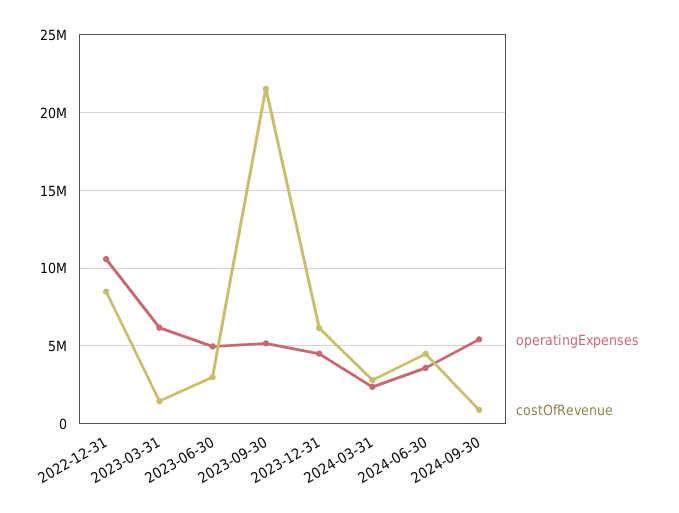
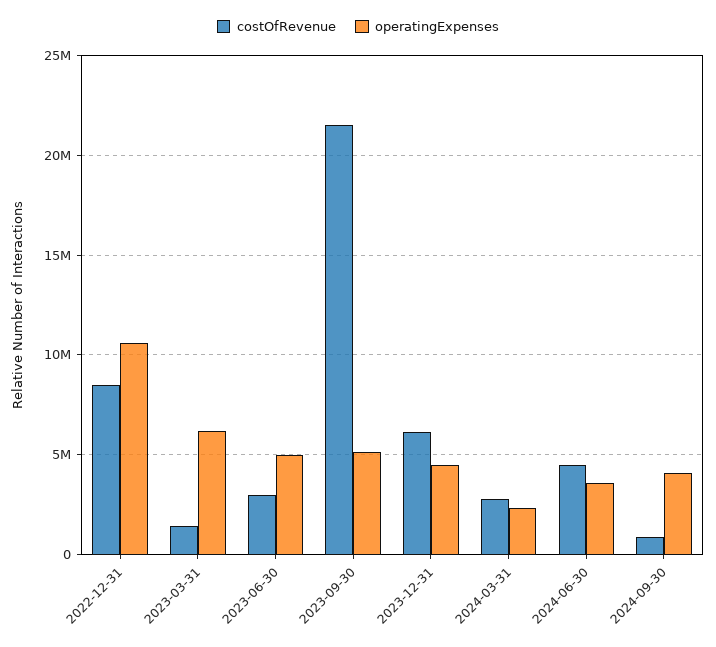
operatingExpenses, 2024-09-30: 5500000 -> 4000000

